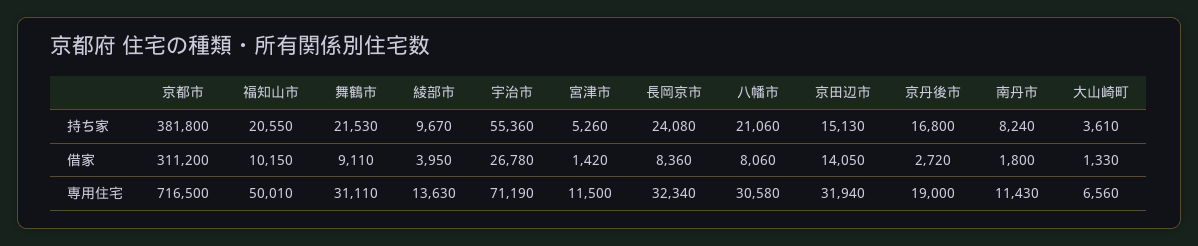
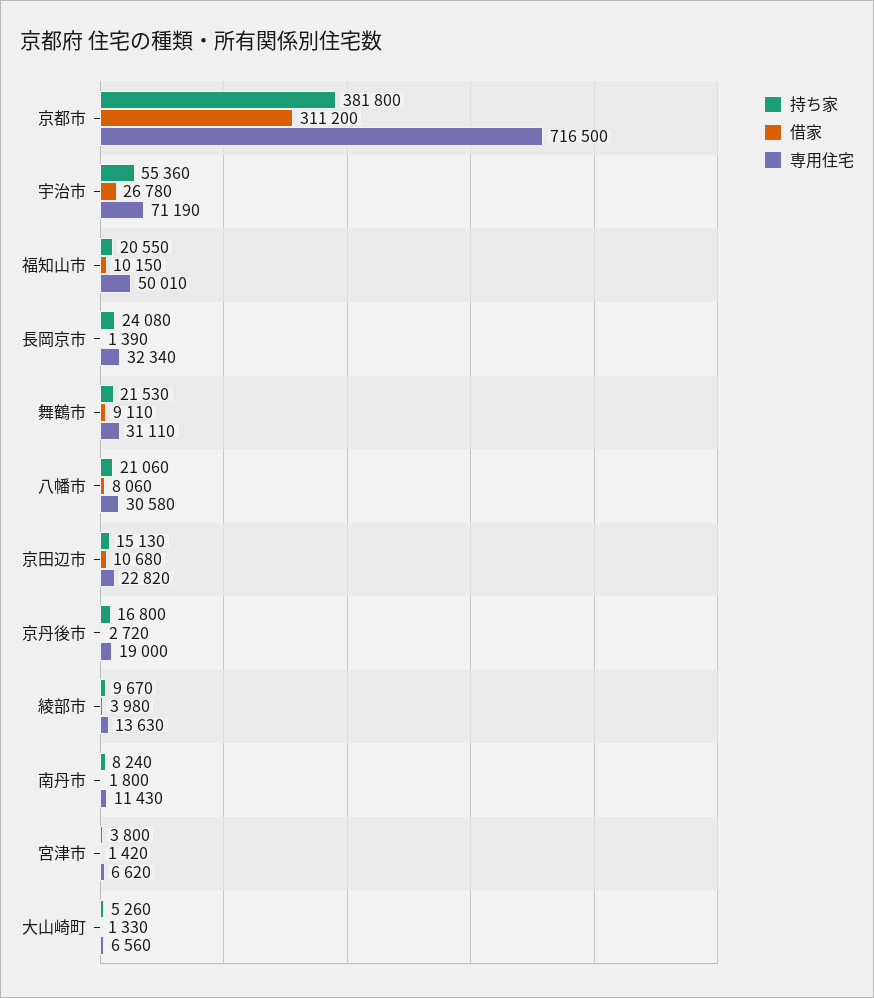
持ち家, 宮津市: 5260 -> 3800
持ち家, 大山崎町: 3610 -> 5260
借家, 綾部市: 3950 -> 3980
借家, 長岡京市: 8360 -> 1390
借家, 京田辺市: 14050 -> 10680
専用住宅, 宮津市: 11500 -> 6620
専用住宅, 京田辺市: 31940 -> 22820

